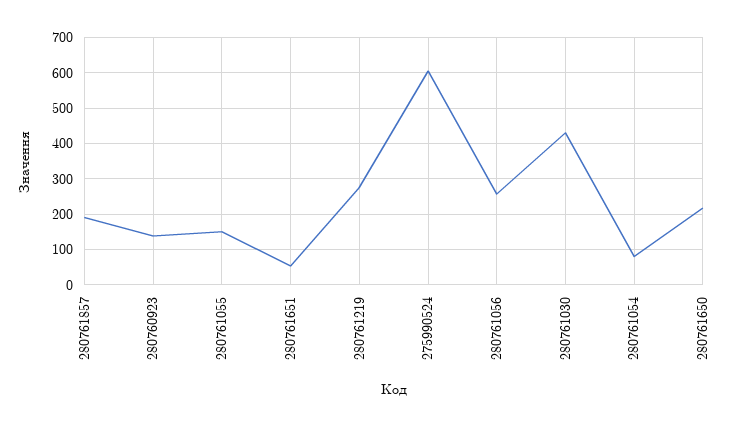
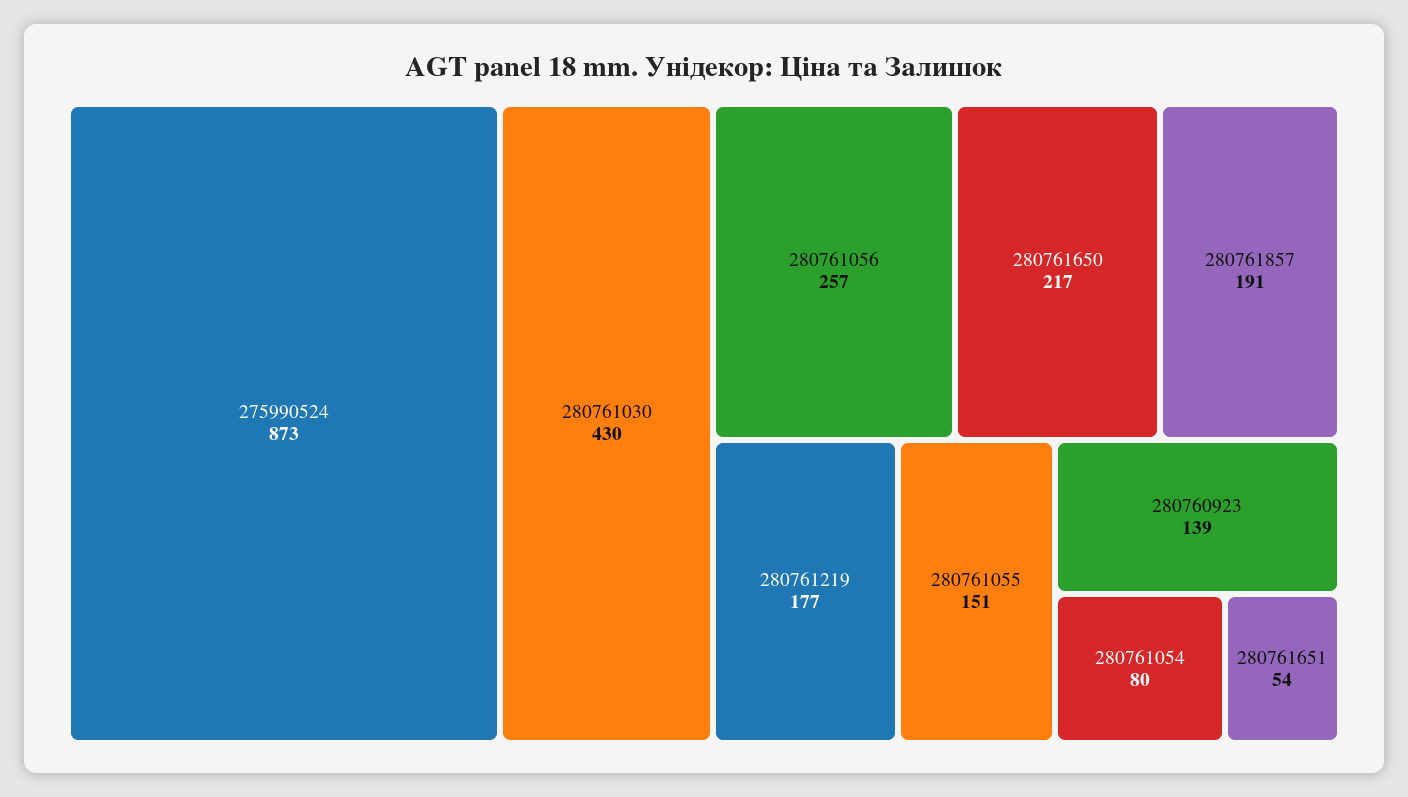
280761219: 280 -> 177
275990524: 600 -> 873

